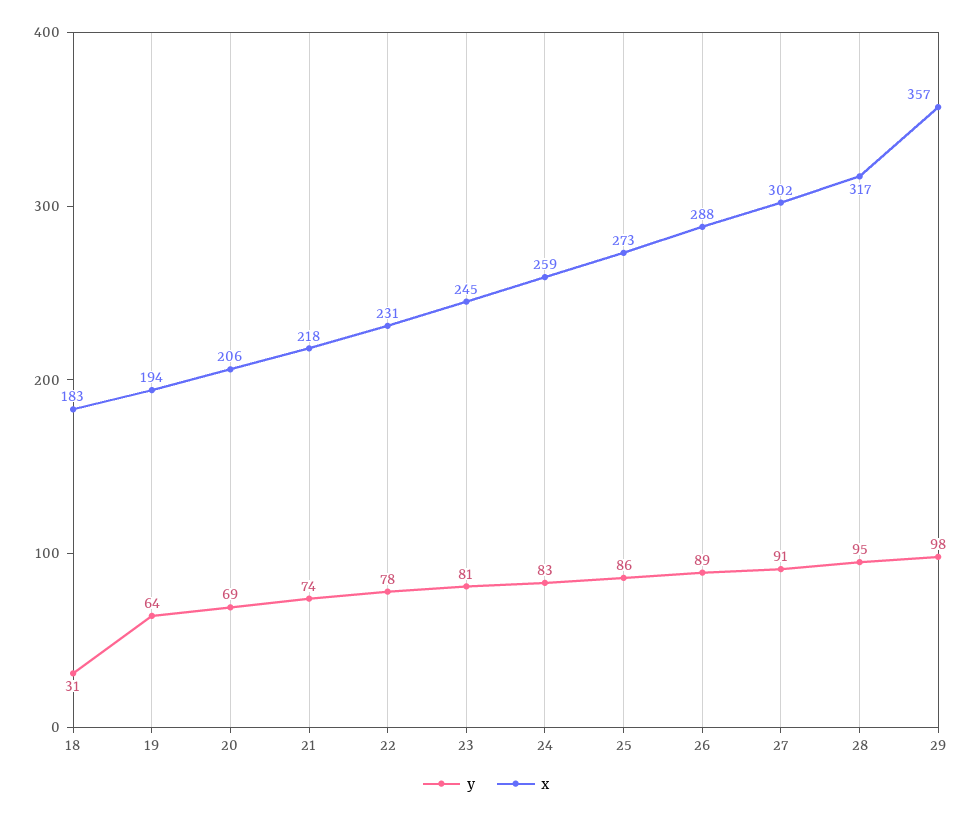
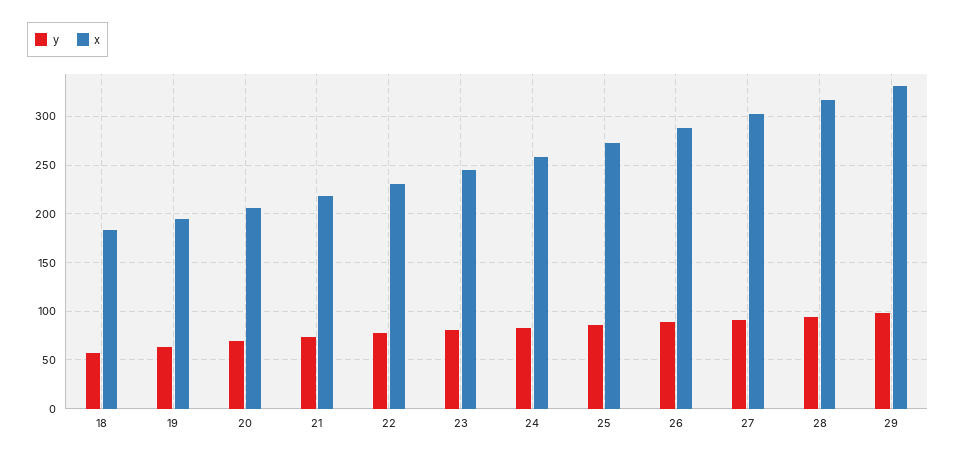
y, 18: 31 -> 60
x, 29: 357 -> 330

